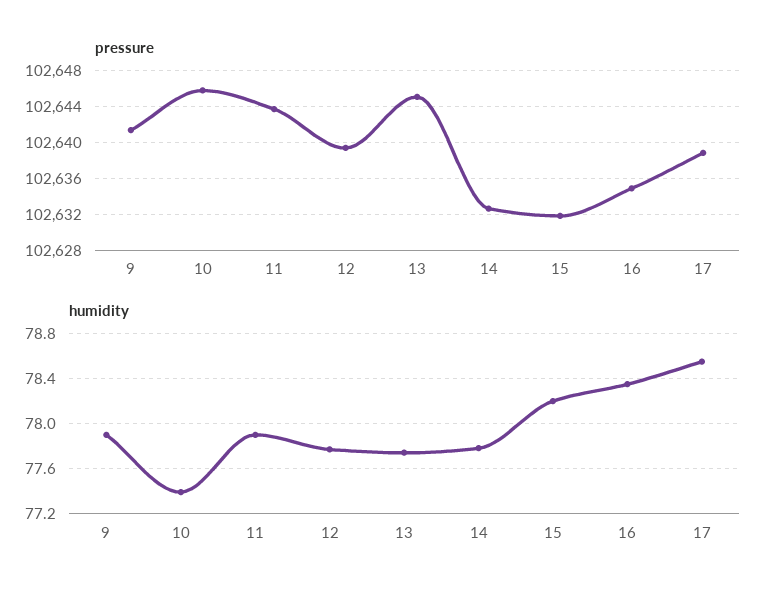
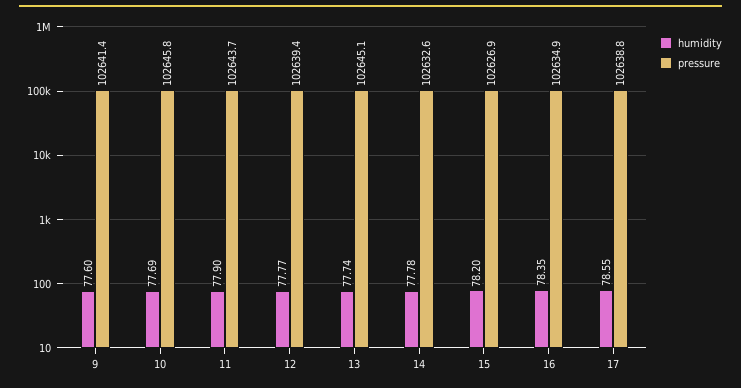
pressure, 15: 102632 -> 102626.9
humidity, 9: 77.9 -> 77.6
humidity, 10: 77.4 -> 77.69

